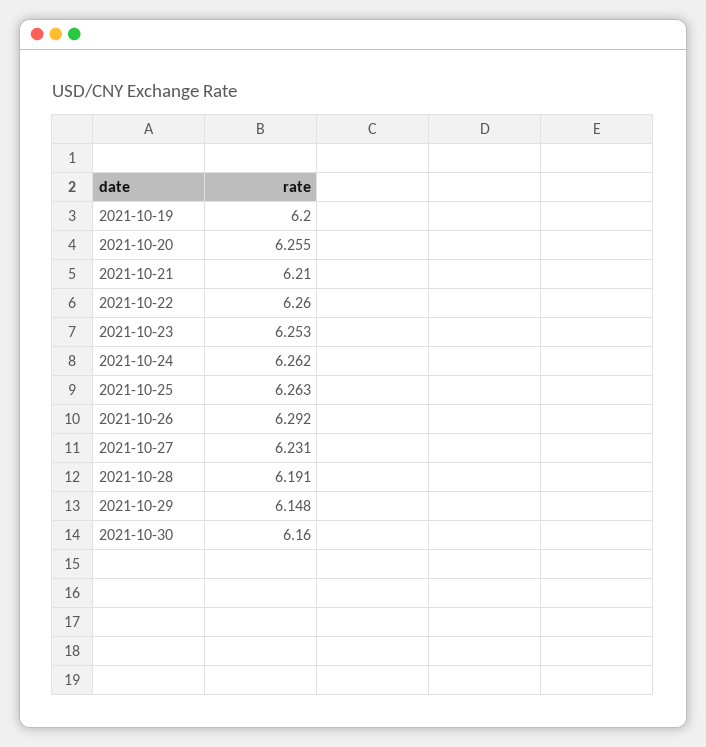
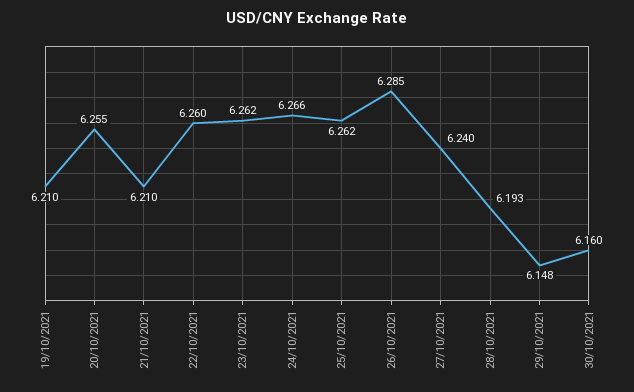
2021-10-19: 6.2 -> 6.21
2021-10-23: 6.253 -> 6.262
2021-10-24: 6.262 -> 6.266
2021-10-25: 6.263 -> 6.262
2021-10-26: 6.292 -> 6.285
2021-10-27: 6.231 -> 6.24
2021-10-28: 6.191 -> 6.193

